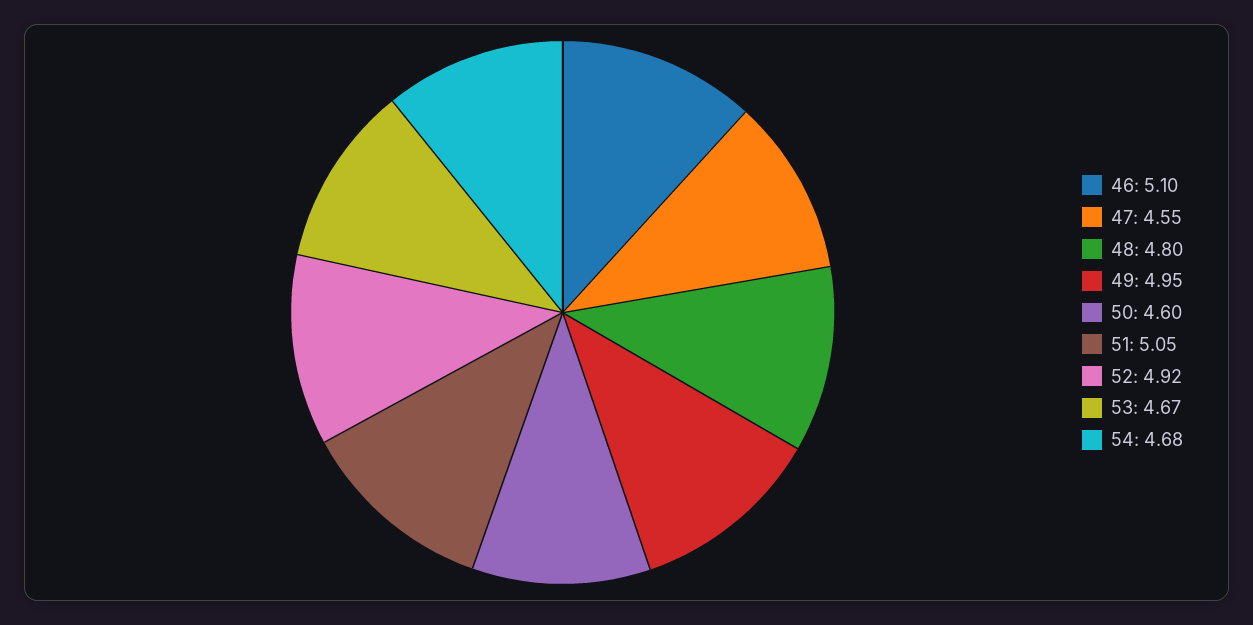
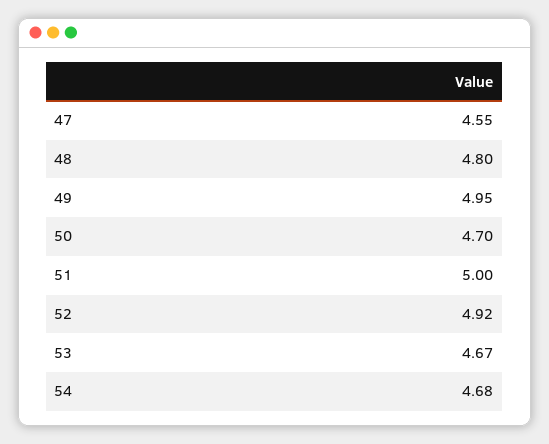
46: 5.1 -> none
50: 4.6 -> 4.7
51: 5.05 -> 5

